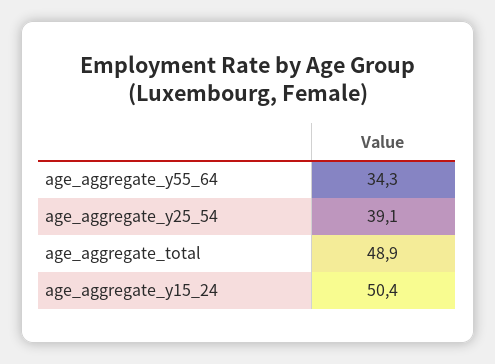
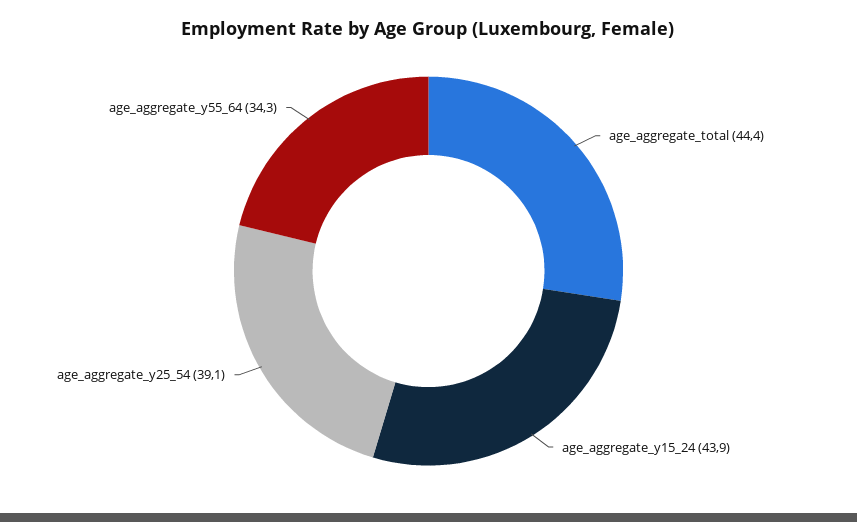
age_aggregate_total: 48.9 -> 44.4
age_aggregate_y15_24: 50.4 -> 43.9

